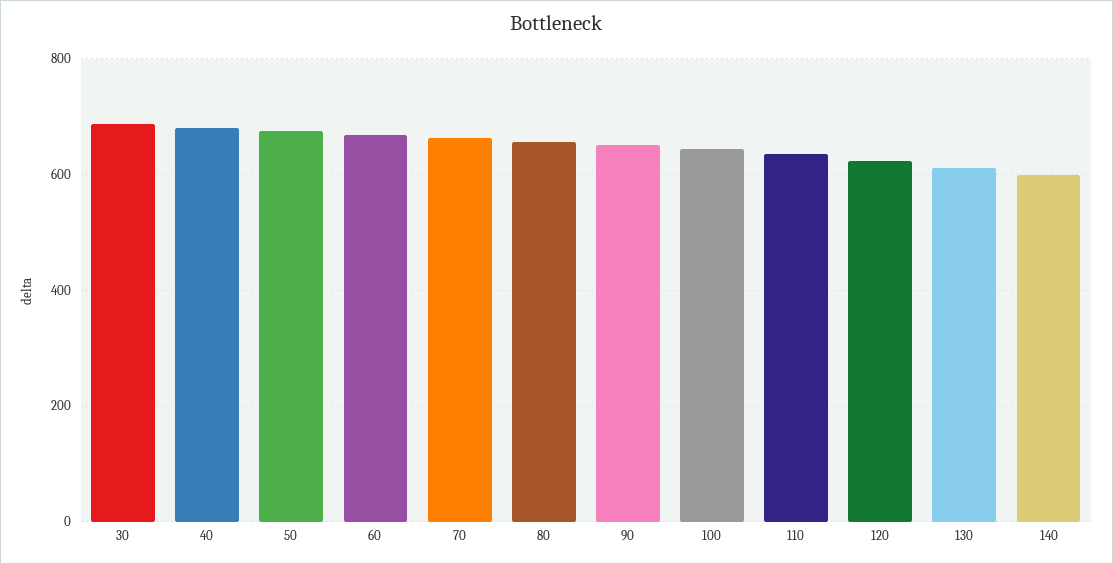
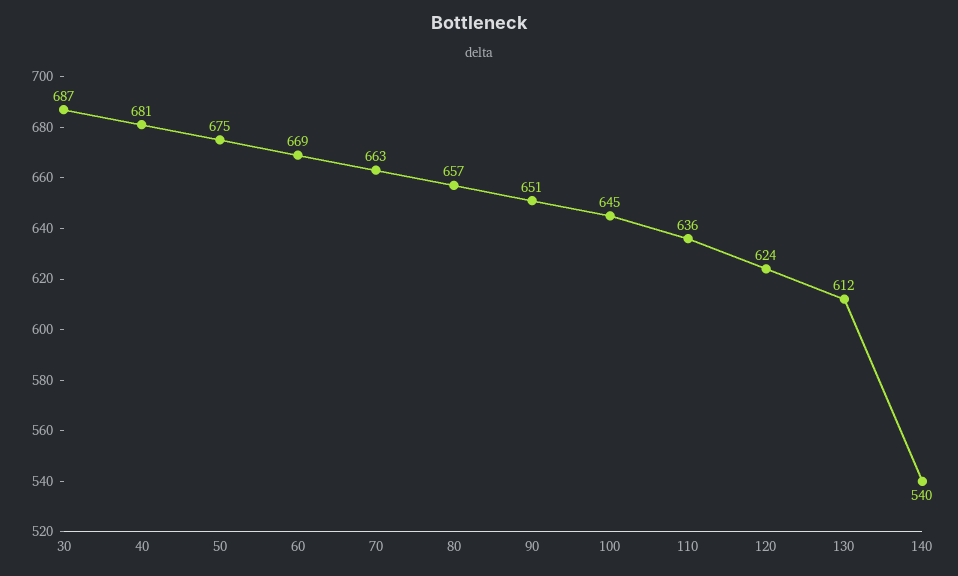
140: 600 -> 540

